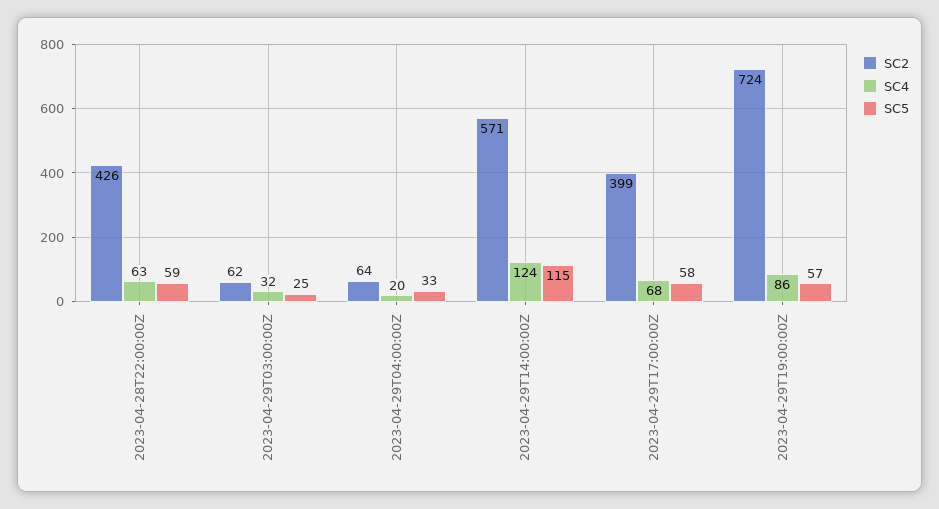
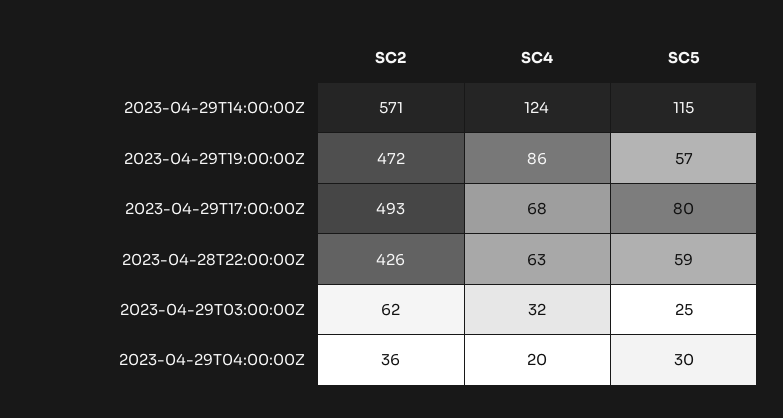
SC2, 2023-04-29T04:00:00Z: 64 -> 36
SC5, 2023-04-29T04:00:00Z: 33 -> 30
SC2, 2023-04-29T17:00:00Z: 399 -> 493
SC5, 2023-04-29T17:00:00Z: 58 -> 80
SC2, 2023-04-29T19:00:00Z: 724 -> 472

